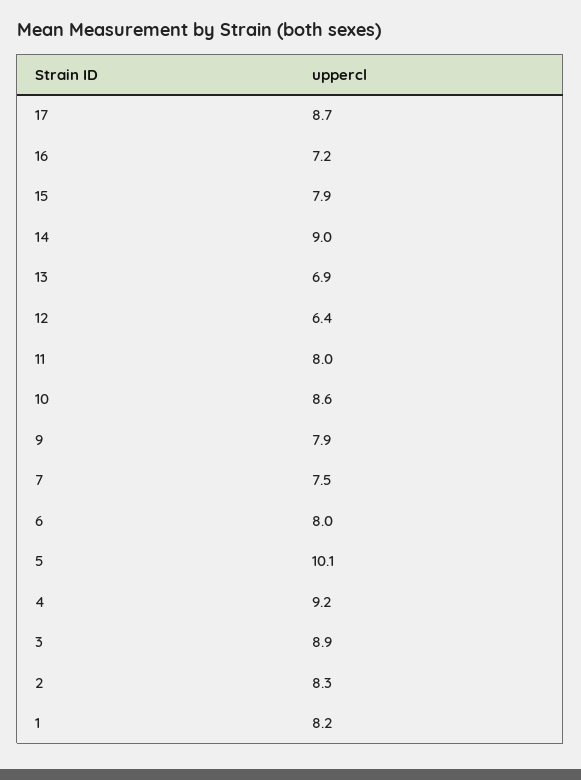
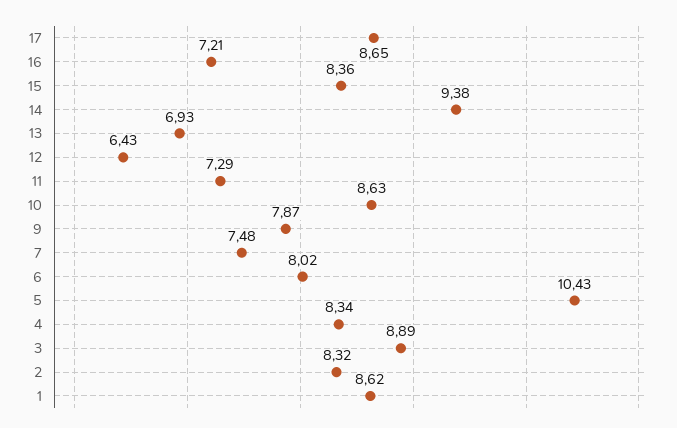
15: 7.9 -> 8.36
14: 9 -> 9.38
11: 8 -> 7.29
5: 10.1 -> 10.43
4: 9.2 -> 8.34
1: 8.2 -> 8.62

